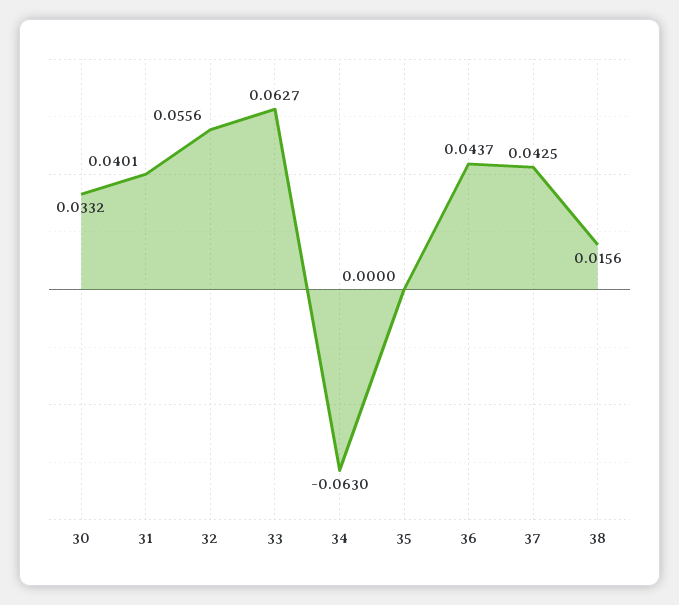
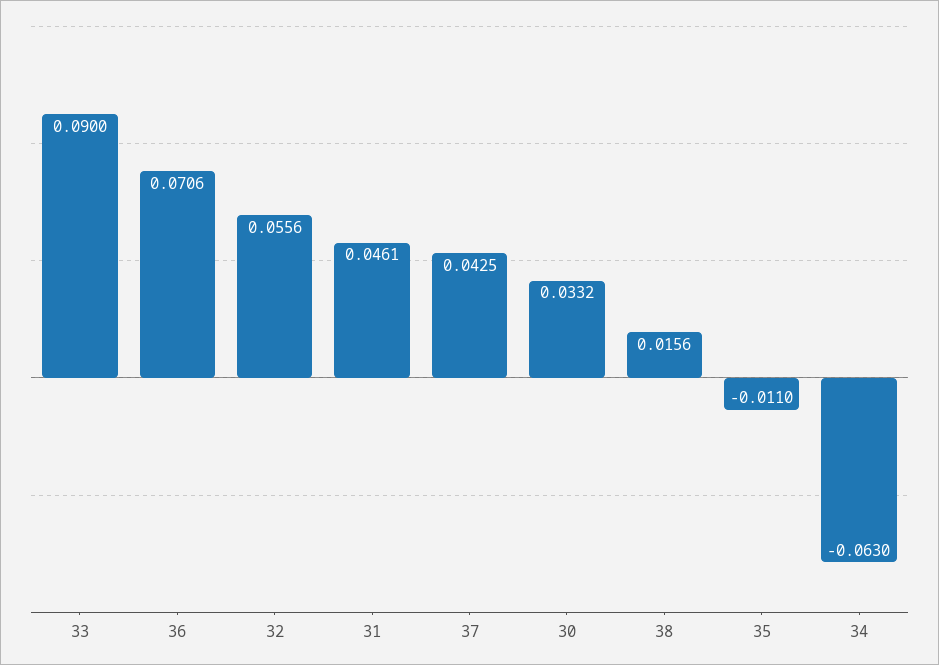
31: 0.0401 -> 0.0461
33: 0.0627 -> 0.09
35: 0 -> -0.011
36: 0.0437 -> 0.0706

